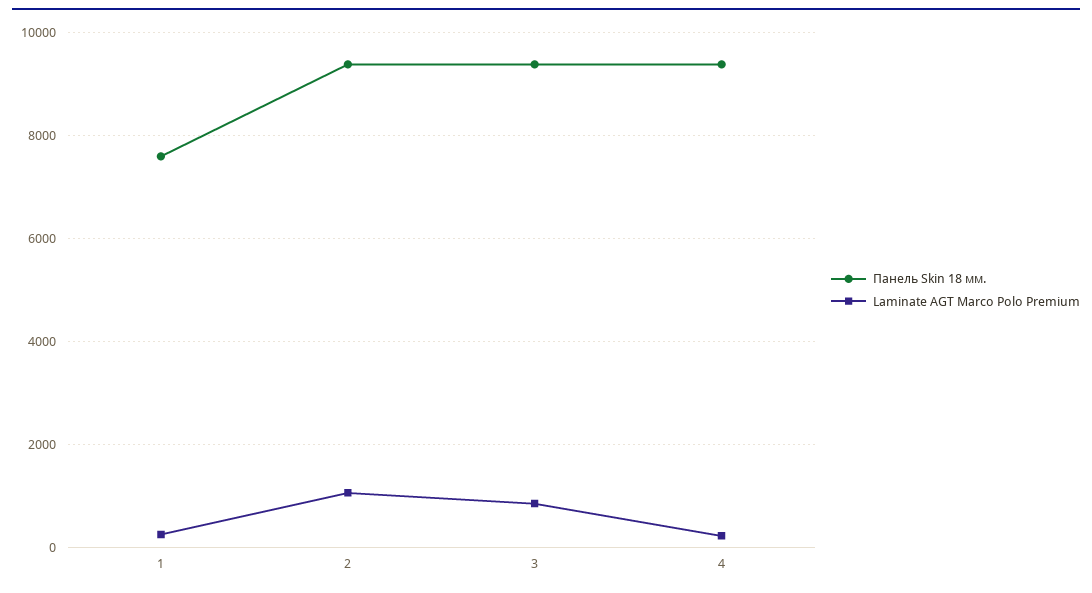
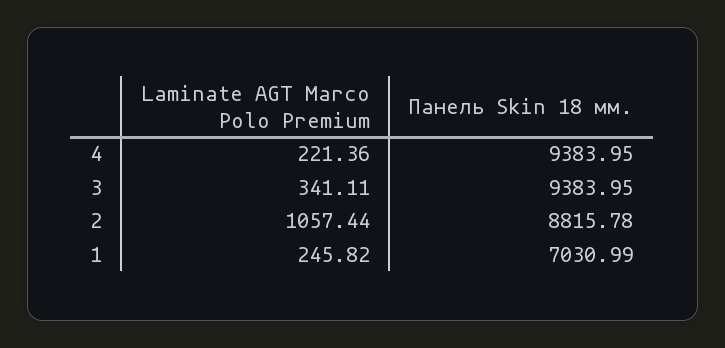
Панель Skin 18 мм., 1: 7600 -> 7030.99
Панель Skin 18 мм., 2: 9400 -> 8815.78
Laminate AGT Marco Polo Premium, 3: 800 -> 341.11

